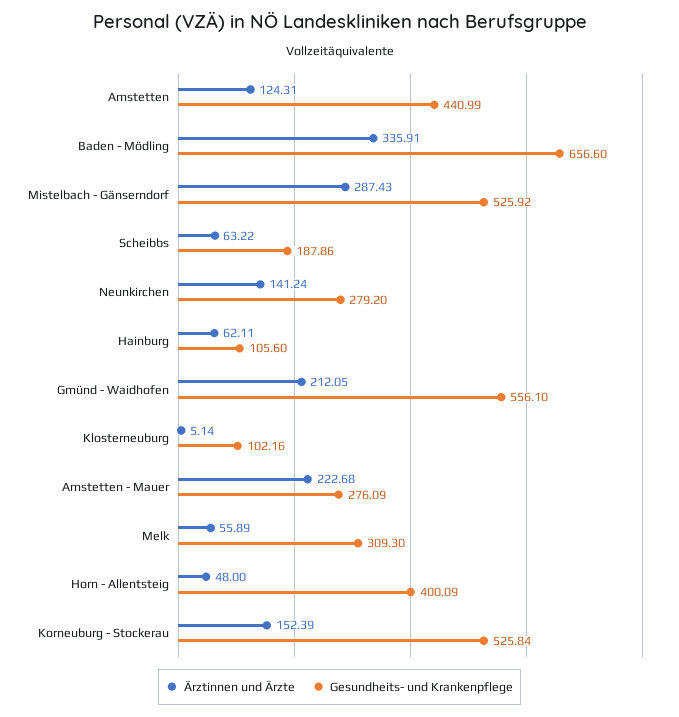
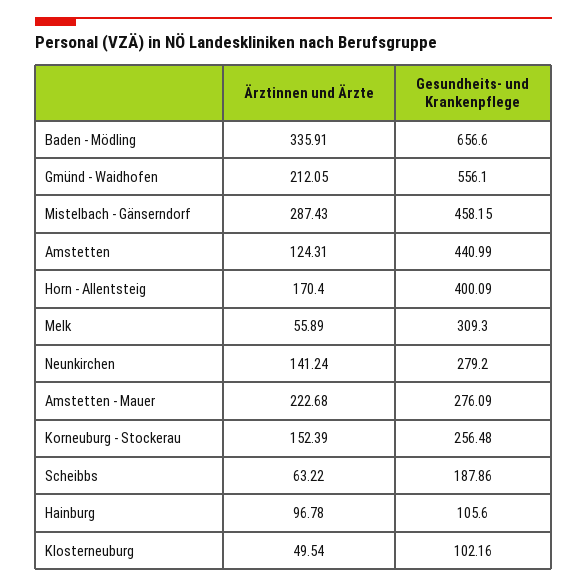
Gesundheits- und Krankenpflege, Mistelbach - Gänserndorf: 525.92 -> 458.15
Ärztinnen und Ärzte, Hainburg: 62.11 -> 96.78
Ärztinnen und Ärzte, Klosterneuburg: 5.14 -> 49.54
Ärztinnen und Ärzte, Horn - Allentsteig: 48 -> 170.4
Gesundheits- und Krankenpflege, Korneuburg - Stockerau: 525.84 -> 256.48

